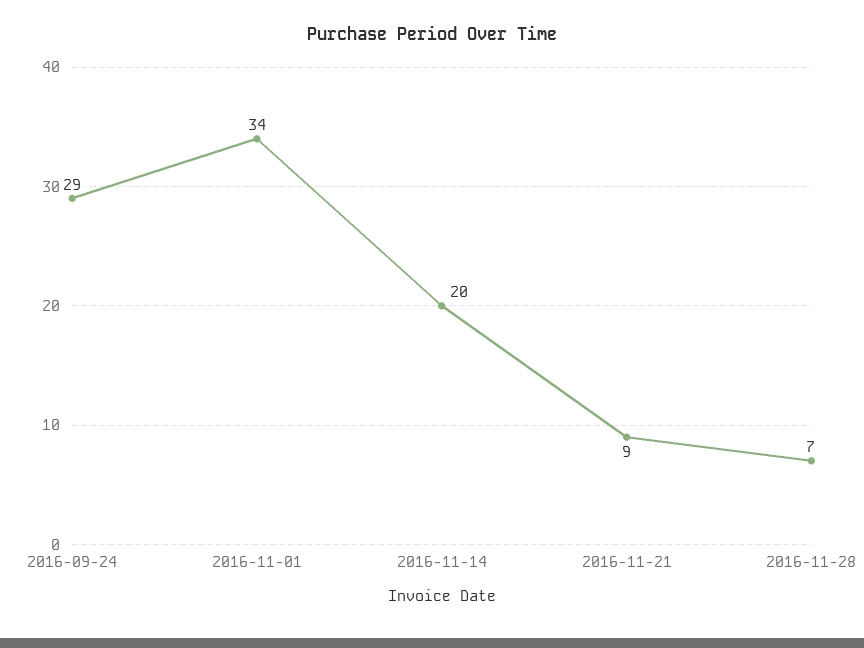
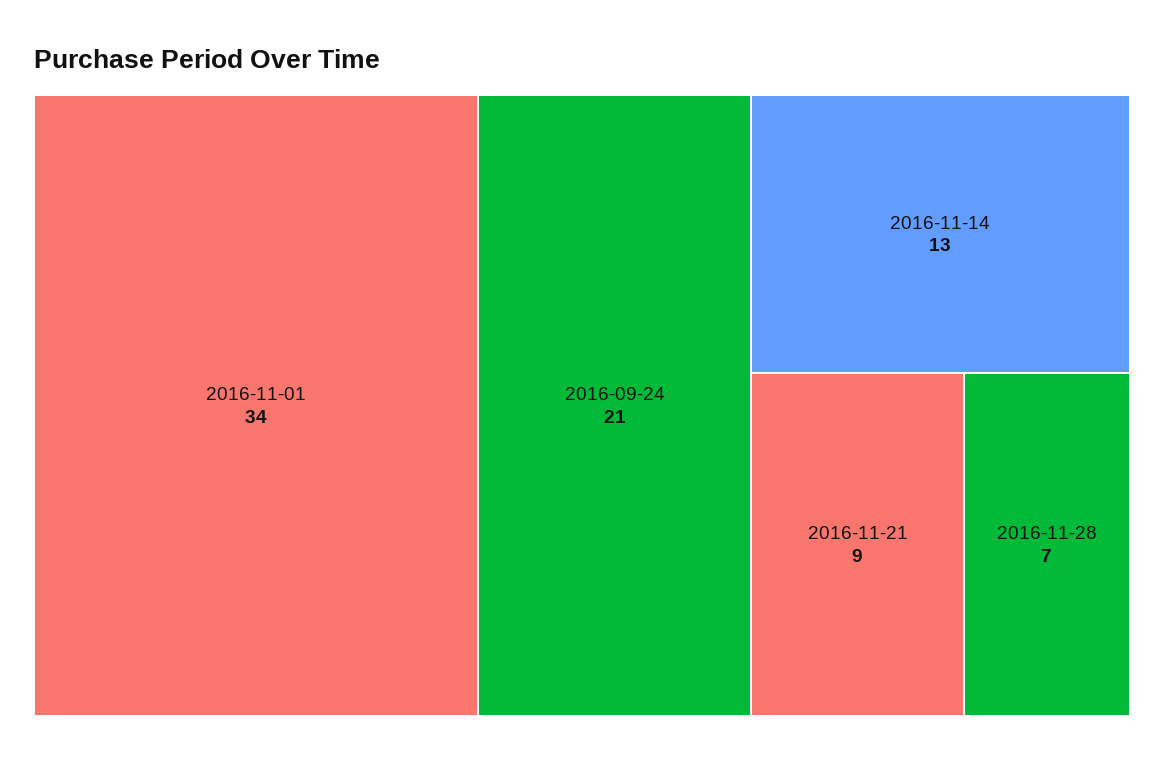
2016-09-24: 29 -> 21
2016-11-14: 20 -> 13

